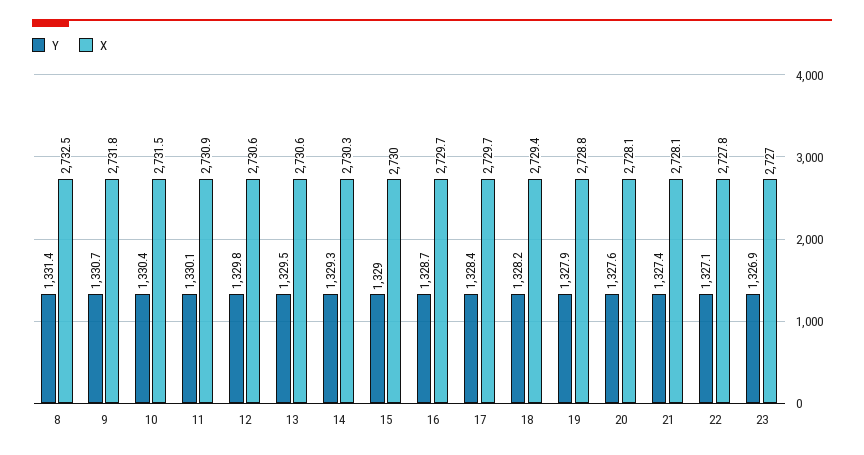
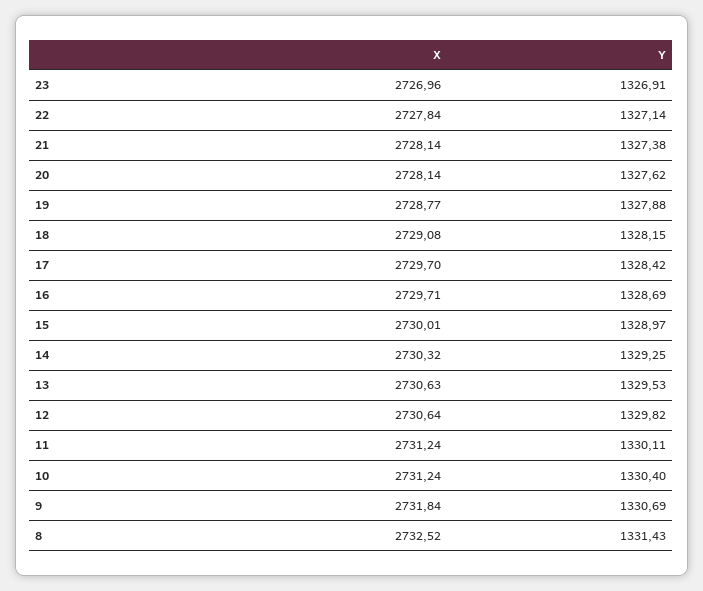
X, 10: 2731.5 -> 2731.24
X, 11: 2730.9 -> 2731.24
X, 18: 2729.4 -> 2729.08

